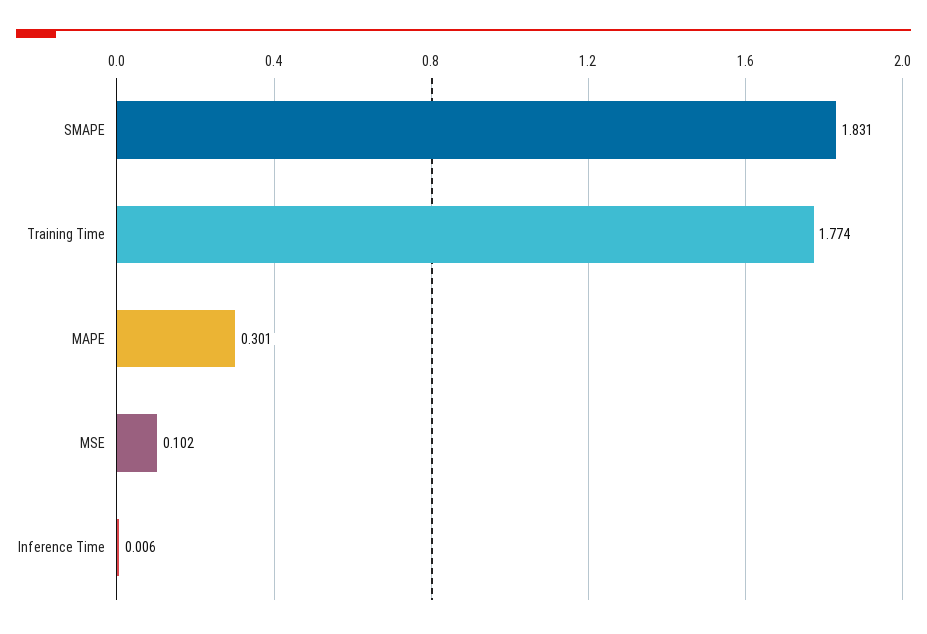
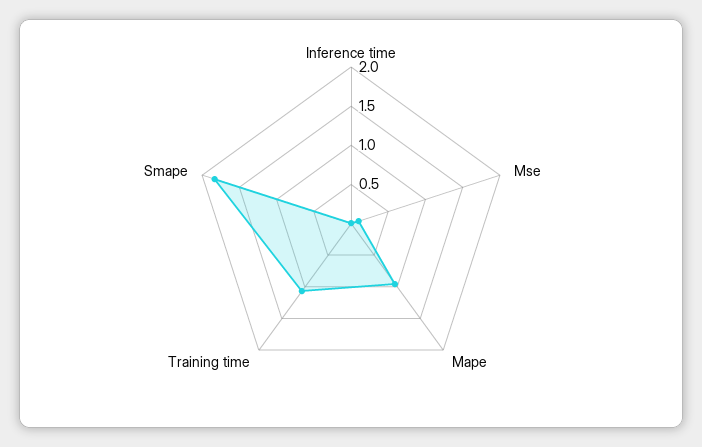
Training Time: 1.774 -> 1
MAPE: 0.301 -> 1

